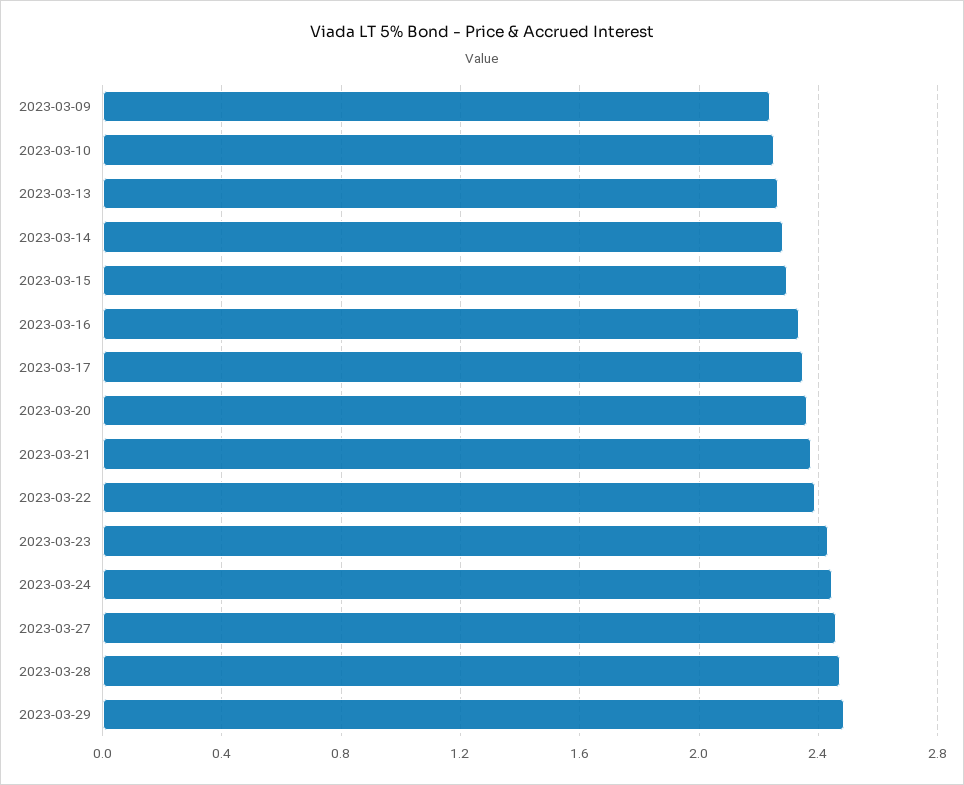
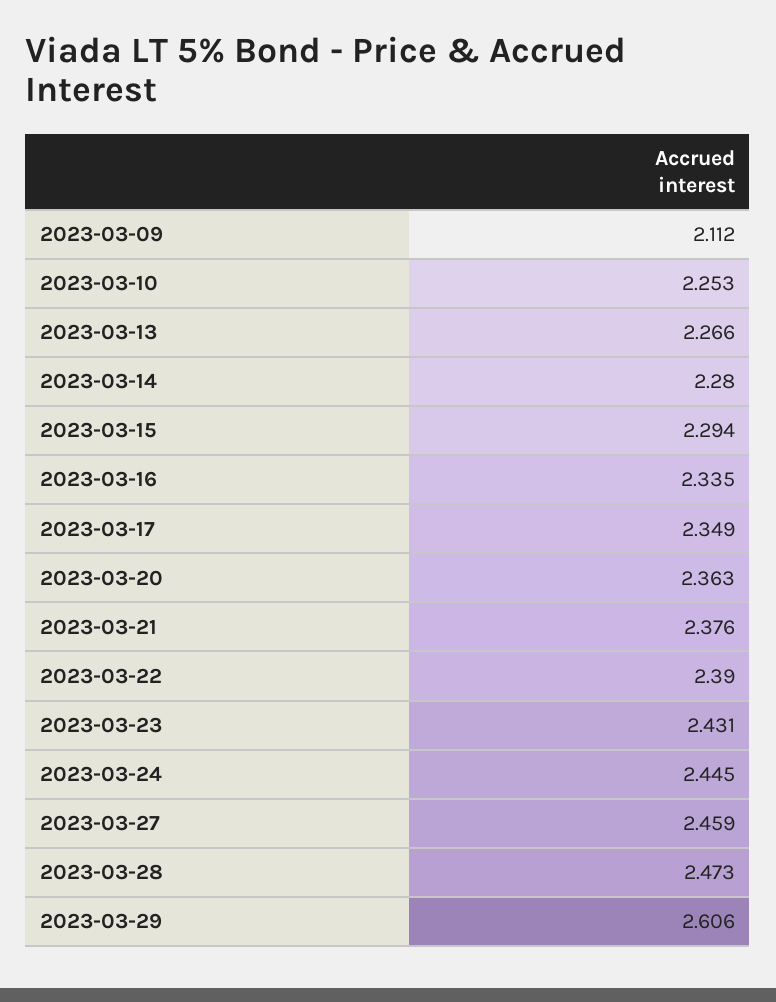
2023-03-09: 2.25 -> 2.112
2023-03-29: 2.5 -> 2.606

